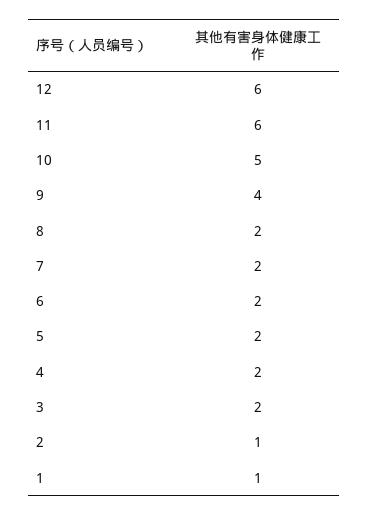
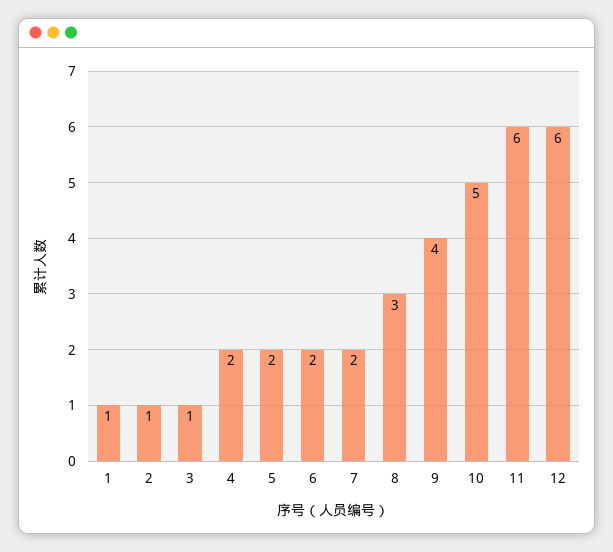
8: 2 -> 3
3: 2 -> 1

